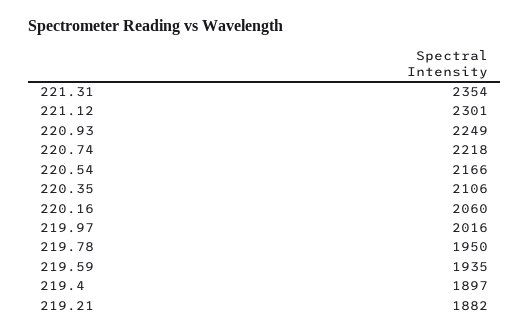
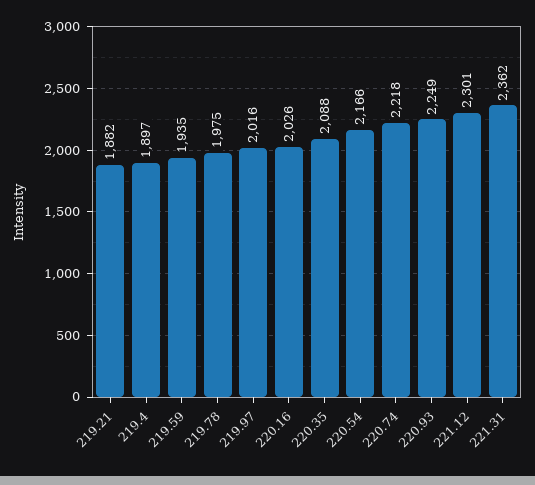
221.31: 2354 -> 2362
220.35: 2106 -> 2088
220.16: 2060 -> 2026
219.78: 1950 -> 1975

